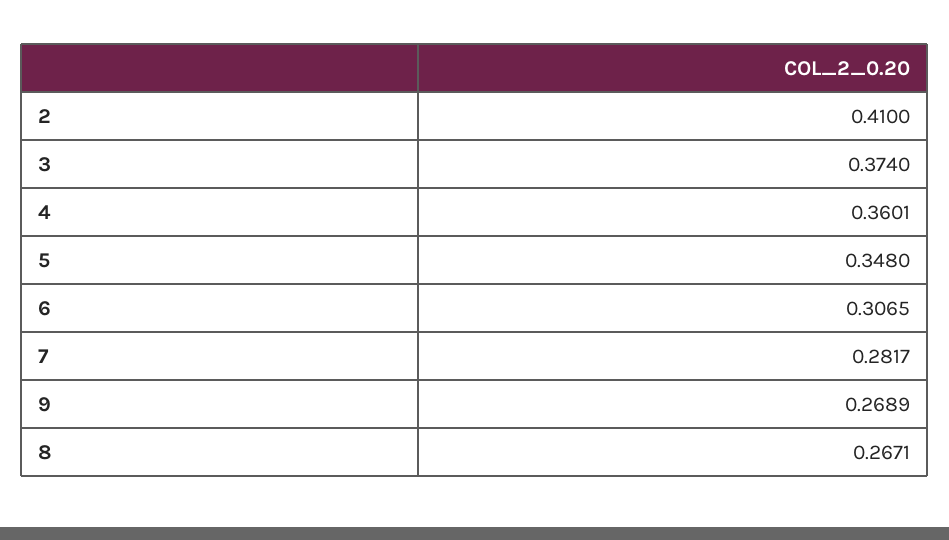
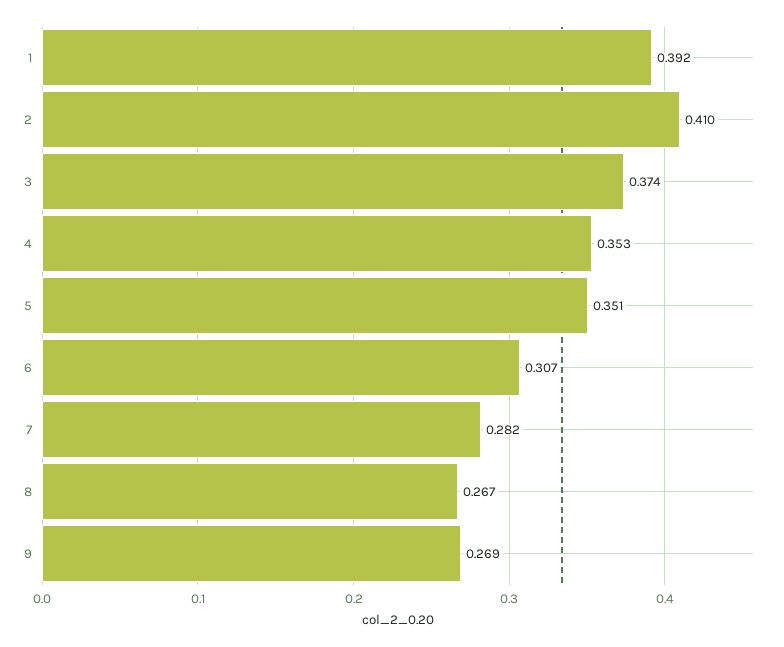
4: 0.3601 -> 0.353
5: 0.348 -> 0.351
1: none -> 0.392

